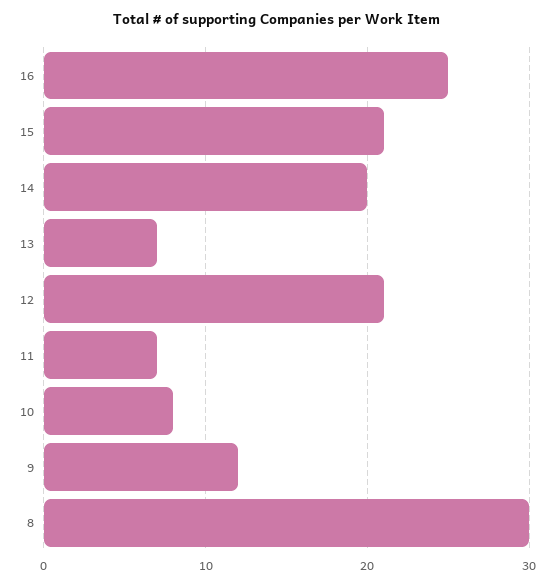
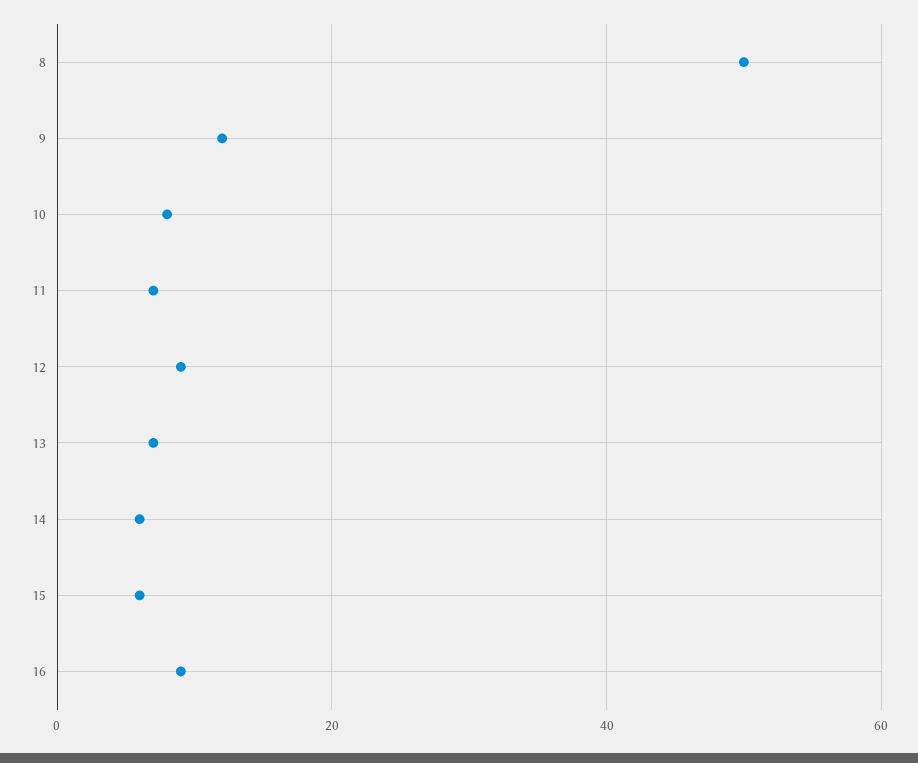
16: 25 -> 10
15: 21 -> 5
14: 20 -> 5
12: 21 -> 10
8: 30 -> 50

